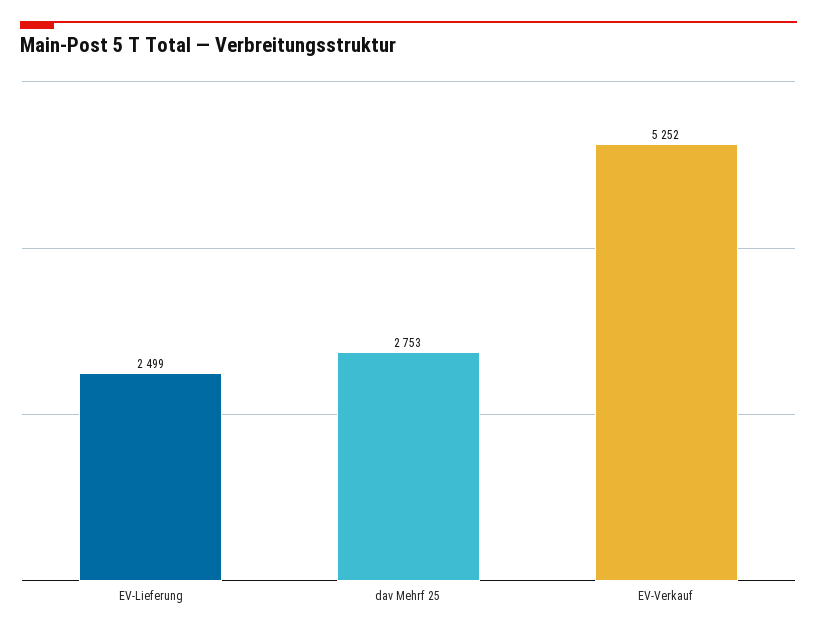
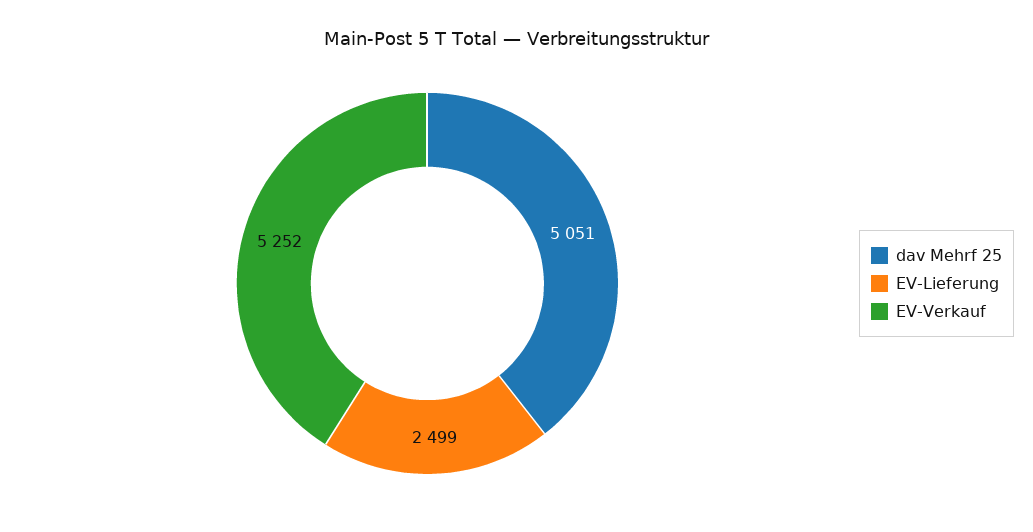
dav Mehrf 25: 2753 -> 5051

